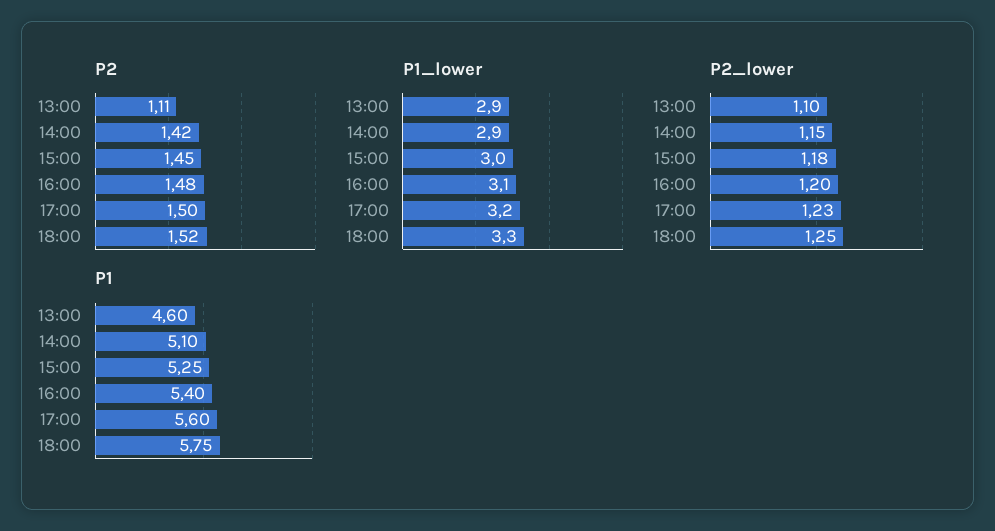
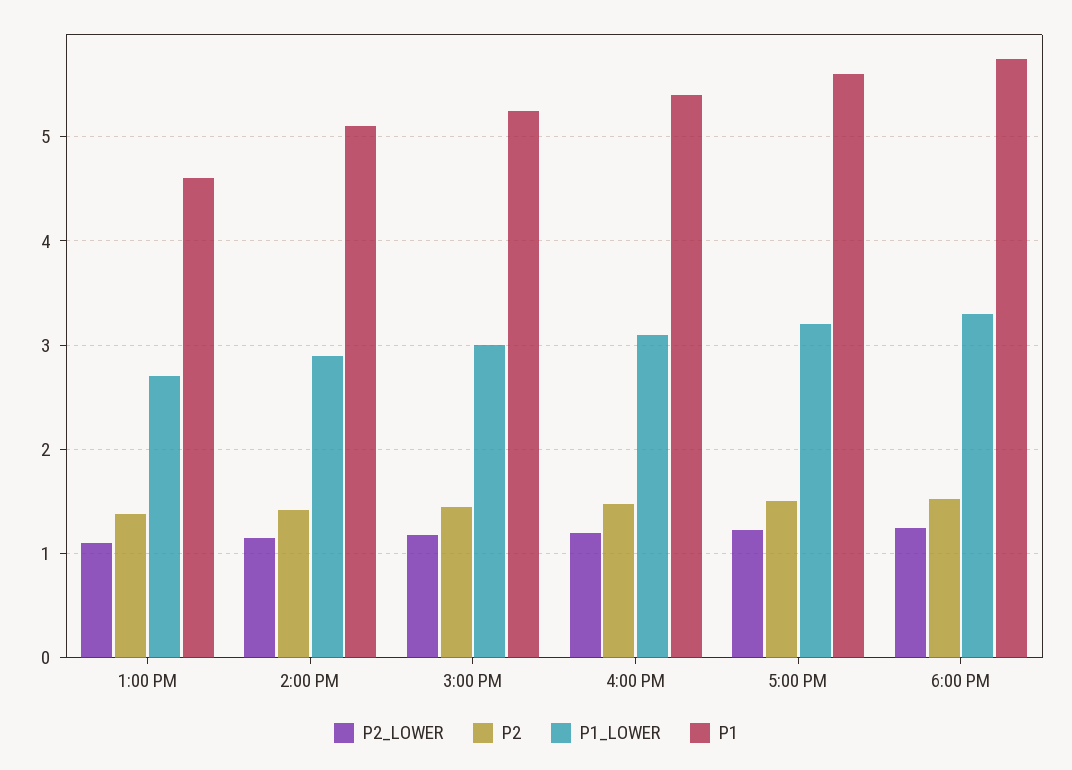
P2, 13:00: 1.11 -> 1.4
P1_lower, 13:00: 2.9 -> 2.7

